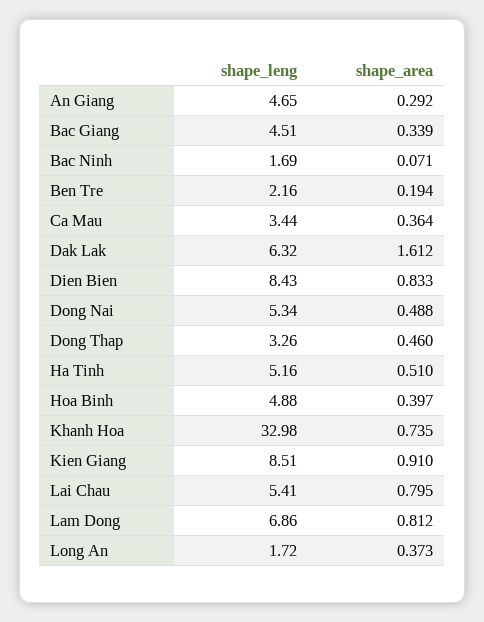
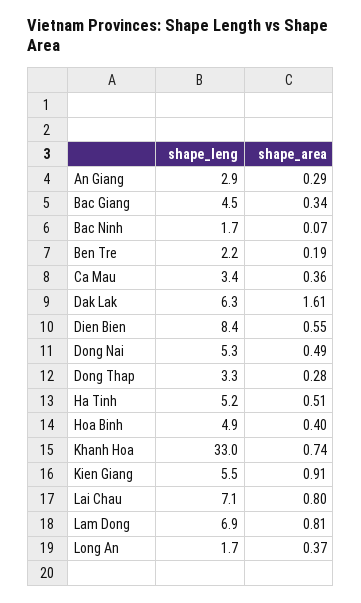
shape_leng, An Giang: 4.65 -> 2.9
shape_area, Dien Bien: 0.833 -> 0.55
shape_area, Dong Thap: 0.46 -> 0.28
shape_leng, Kien Giang: 8.51 -> 5.5
shape_leng, Lai Chau: 5.41 -> 7.1

